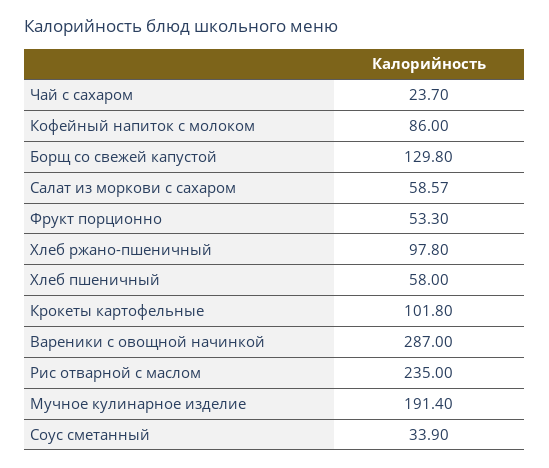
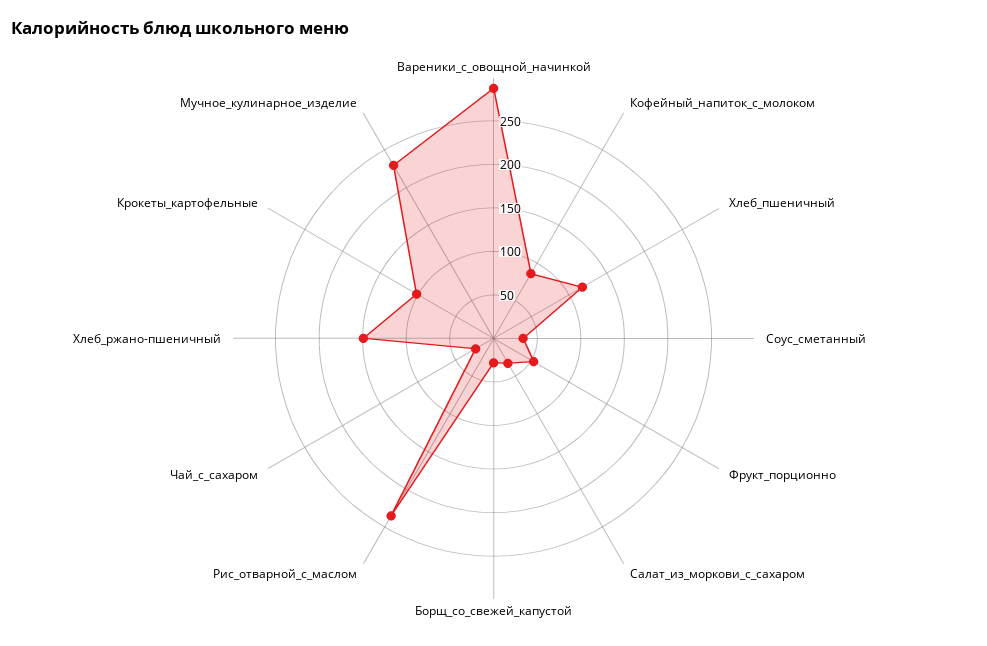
Борщ со свежей капустой: 129.8 -> 30
Салат из моркови с сахаром: 58.57 -> 30
Хлеб ржано-пшеничный: 97.8 -> 150
Хлеб пшеничный: 58 -> 120
Мучное кулинарное изделие: 191.4 -> 230

